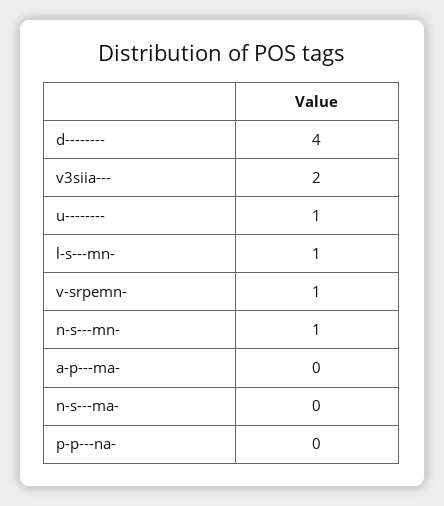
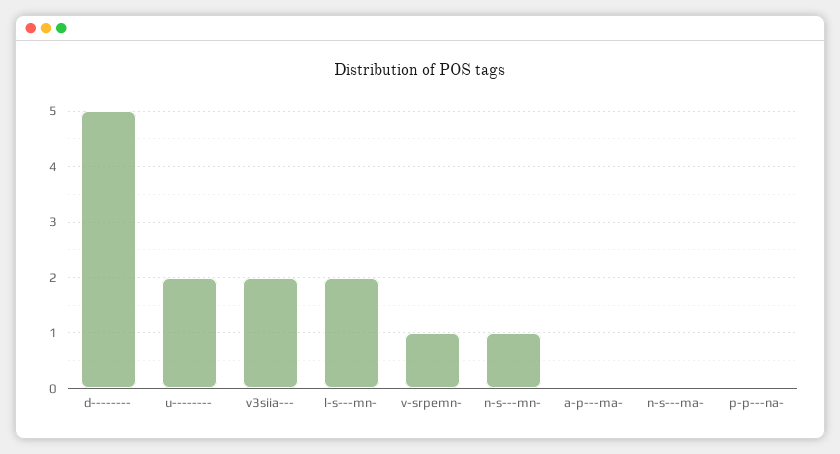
d--------: 4 -> 5
u--------: 1 -> 2
l-s---mn-: 1 -> 2

